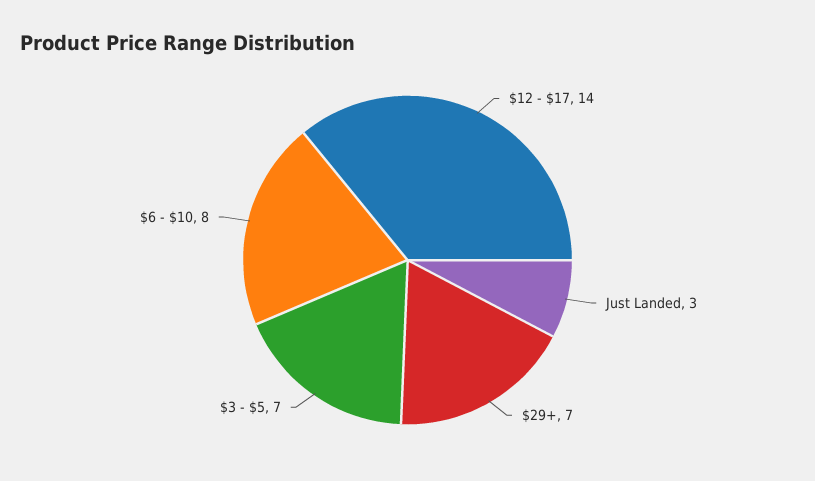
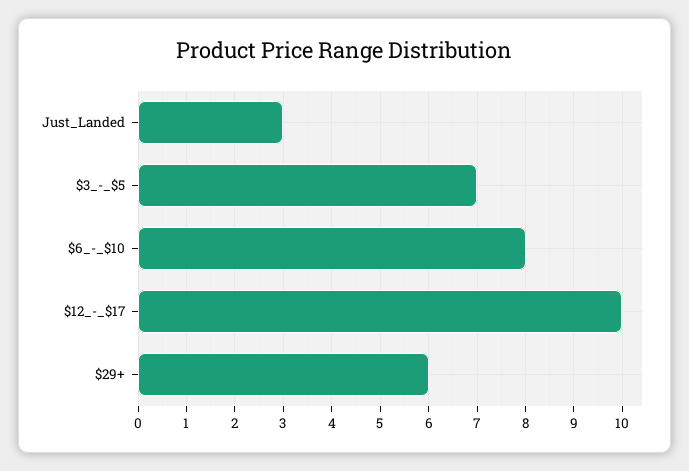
$12 - $17: 14 -> 10
$29+: 7 -> 6

